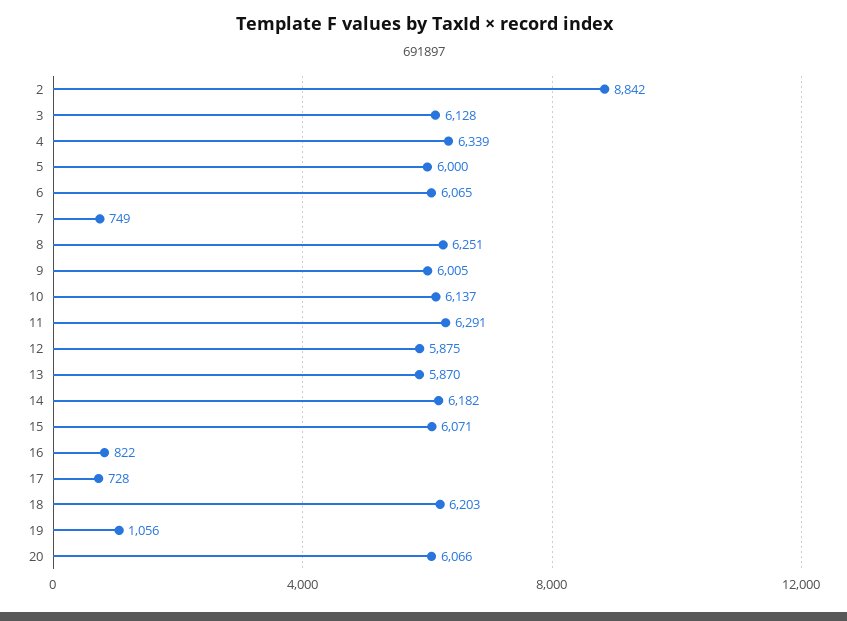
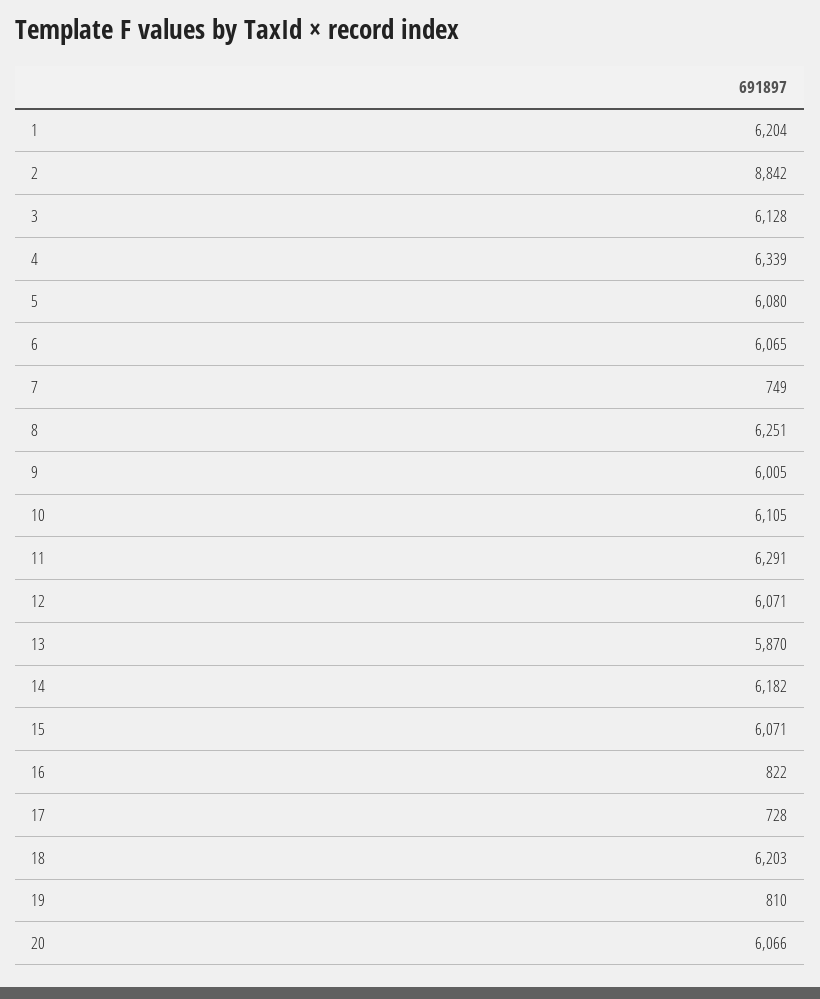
5: 6000 -> 6080
10: 6137 -> 6105
12: 5875 -> 6071
19: 1056 -> 810
1: none -> 6204

